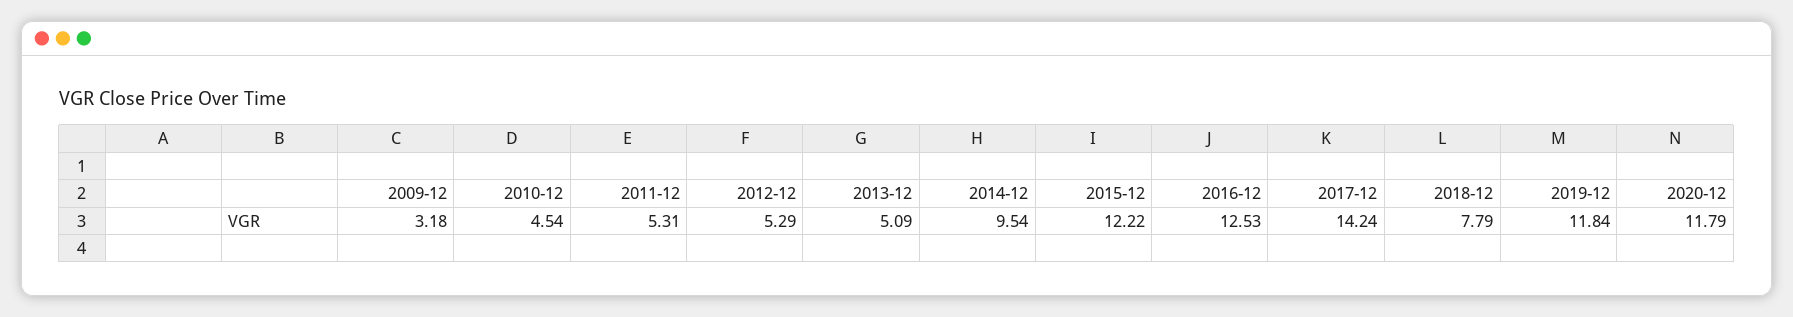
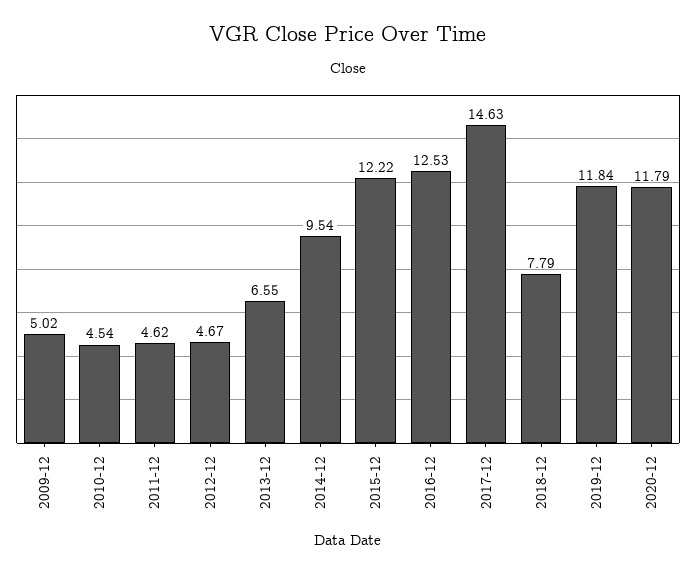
2009-12: 3.18 -> 5.02
2011-12: 5.31 -> 4.62
2012-12: 5.29 -> 4.67
2013-12: 5.09 -> 6.55
2017-12: 14.24 -> 14.63

